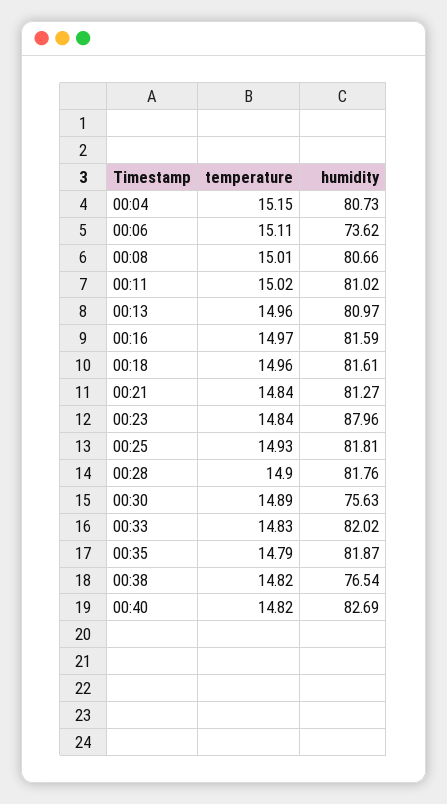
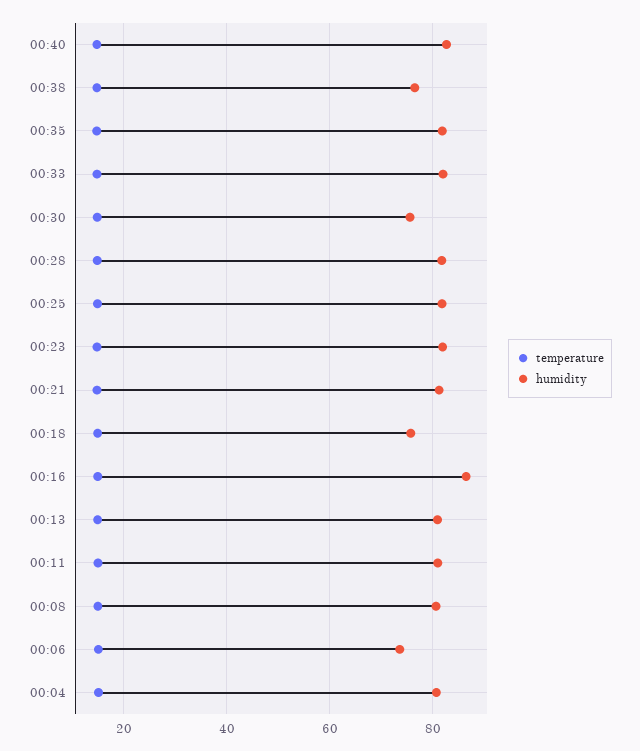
humidity, 00:16: 81.59 -> 86
humidity, 00:18: 81.61 -> 76
humidity, 00:23: 87.96 -> 82

